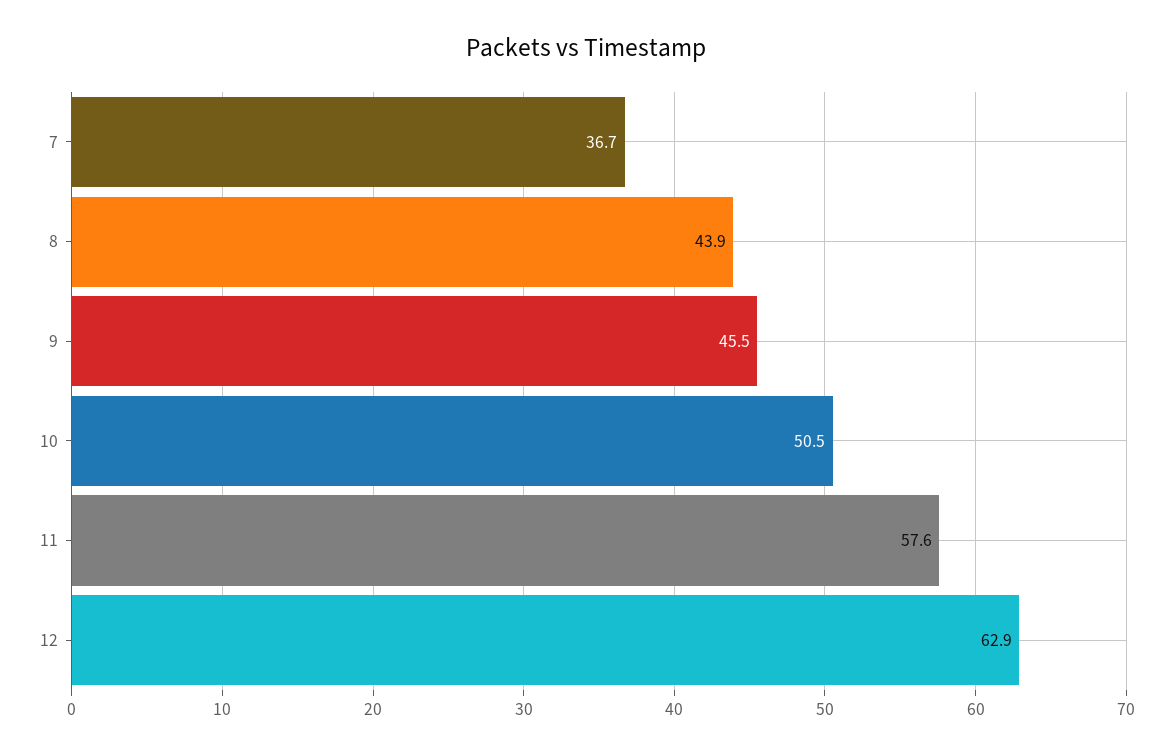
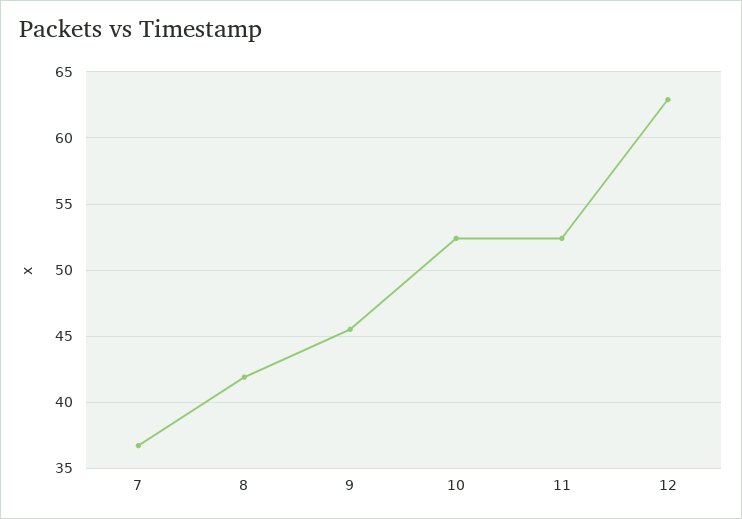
8: 43.9 -> 42
10: 50.5 -> 52.5
11: 57.6 -> 52.5

